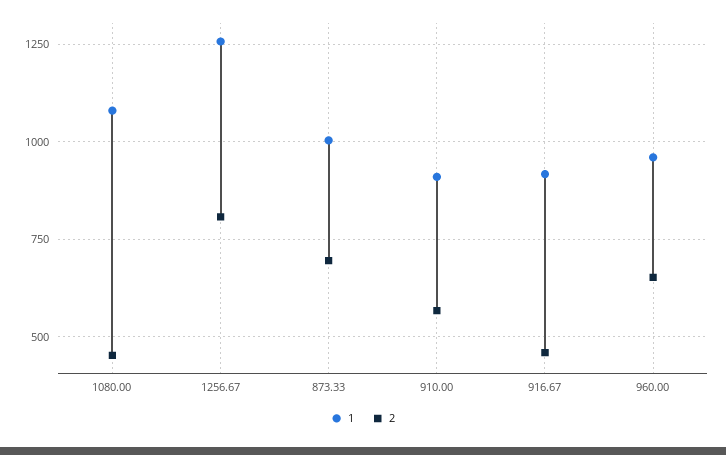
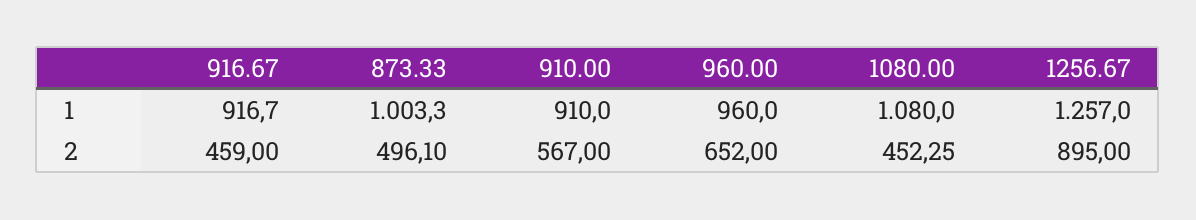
2, 1256.67: 800 -> 895
2, 873.33: 700 -> 496.1

